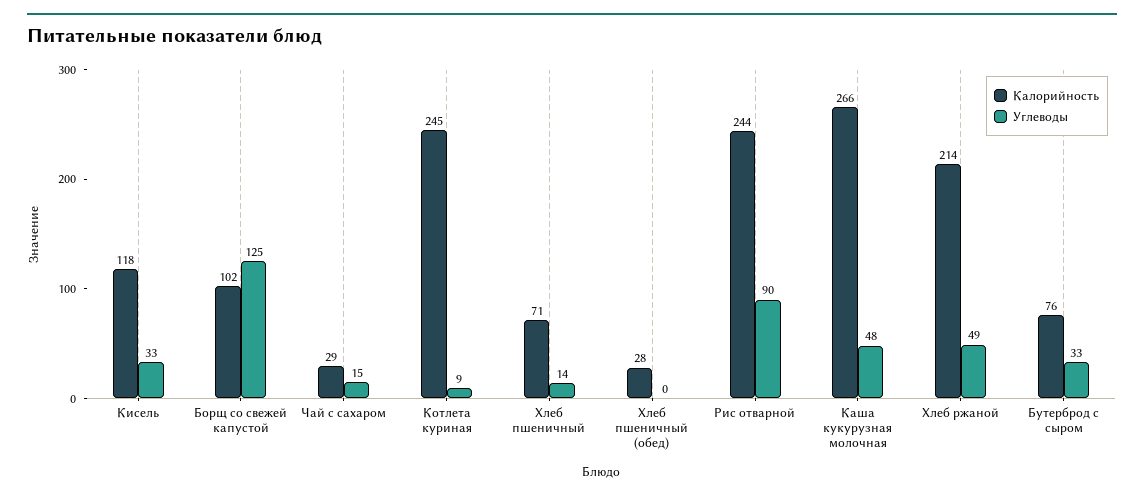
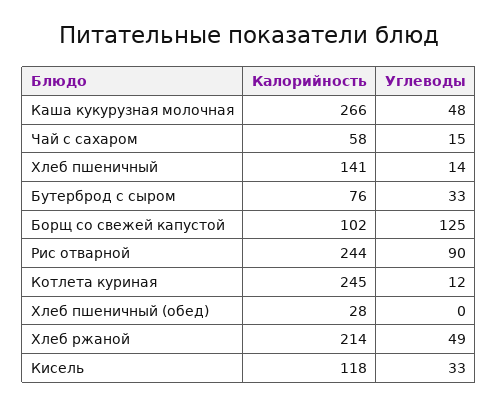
Калорийность, Чай с сахаром: 29 -> 58
Углеводы, Котлета куриная: 9 -> 12
Калорийность, Хлеб пшеничный: 71 -> 141

